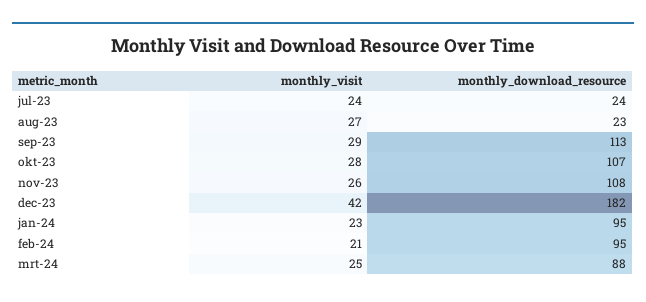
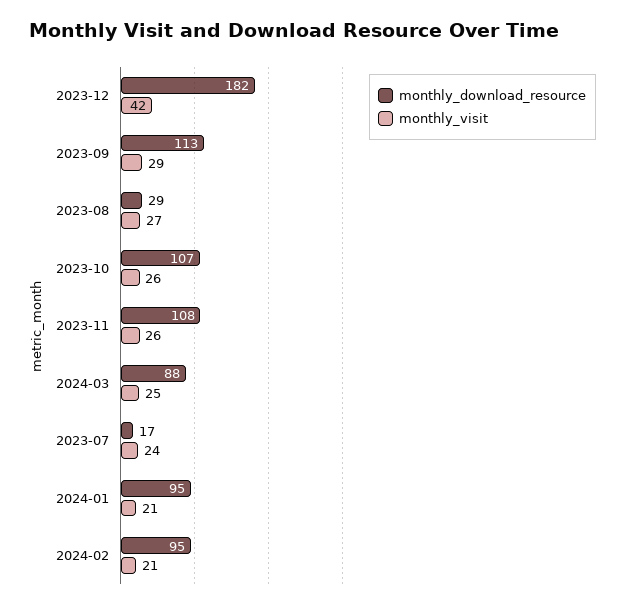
monthly_download_resource, jul-23: 24 -> 17
monthly_download_resource, aug-23: 23 -> 29
monthly_visit, okt-23: 28 -> 26
monthly_visit, jan-24: 23 -> 21

